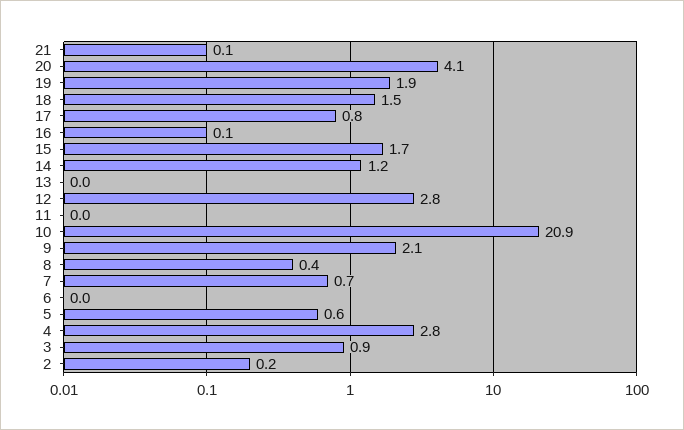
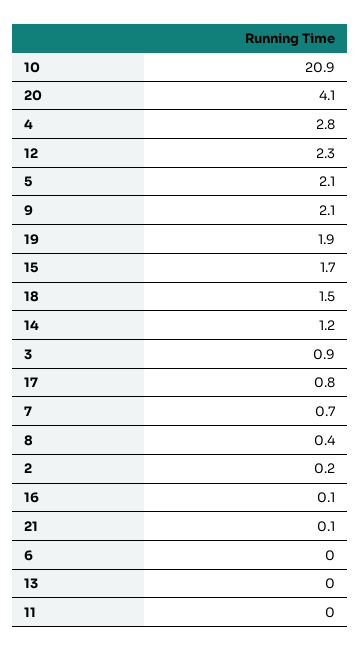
12: 2.8 -> 2.3
5: 0.6 -> 2.1

